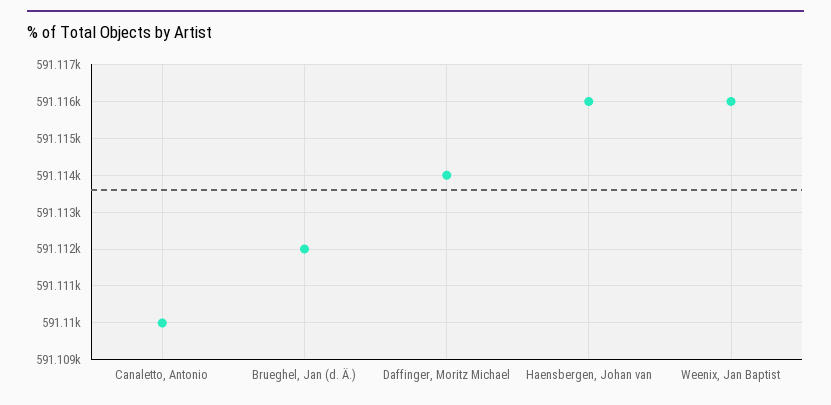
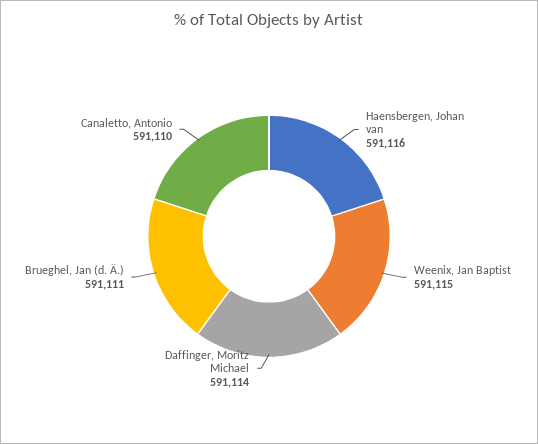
Brueghel, Jan (d. Ä.): 591112 -> 591111
Weenix, Jan Baptist: 591116 -> 591115

